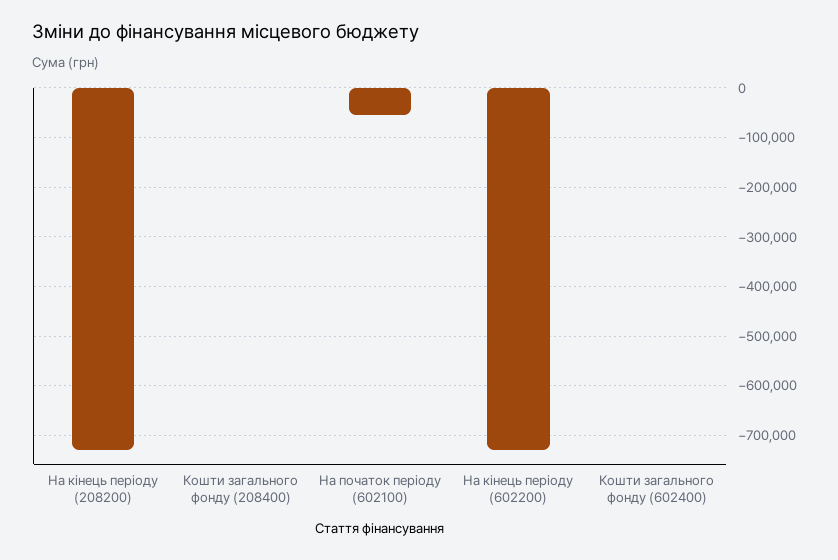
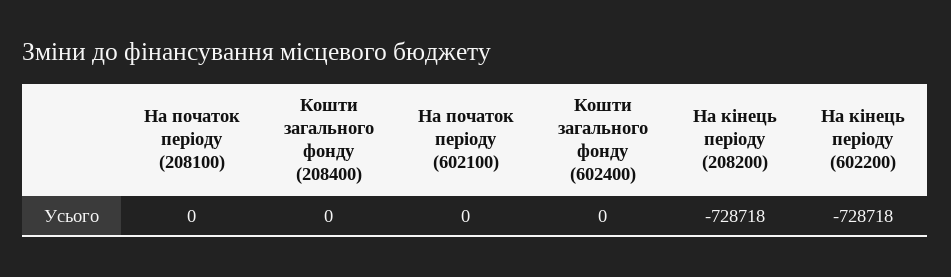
На початок періоду (602100): -60000 -> 0
На початок періоду (208100): none -> 0

